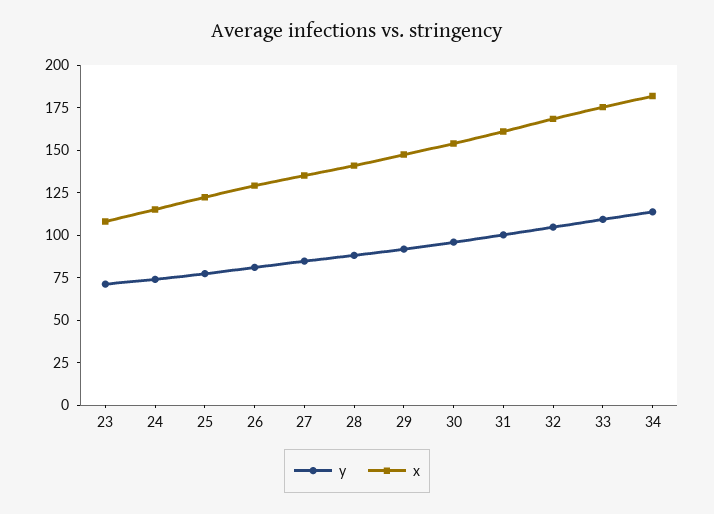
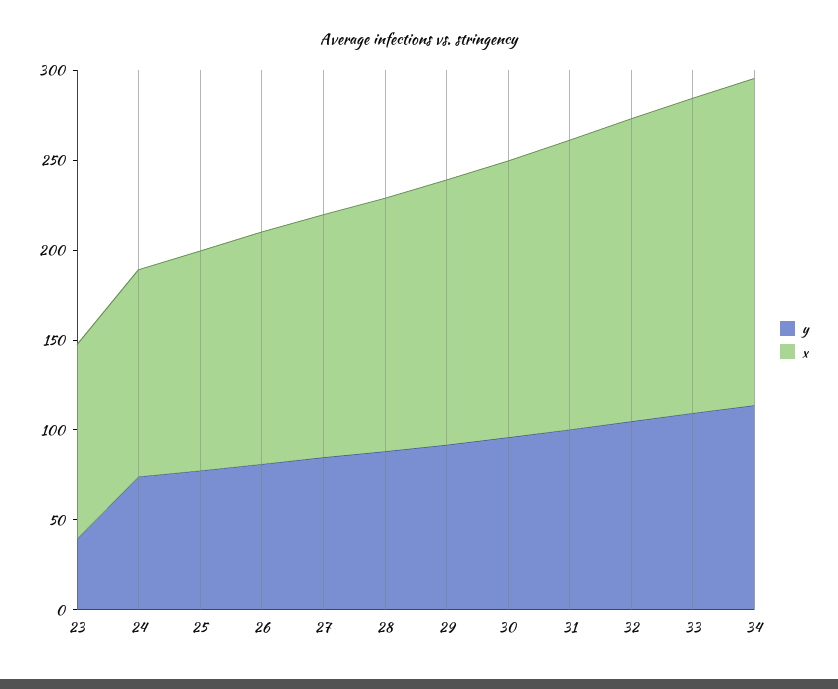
y, 23: 70 -> 40

